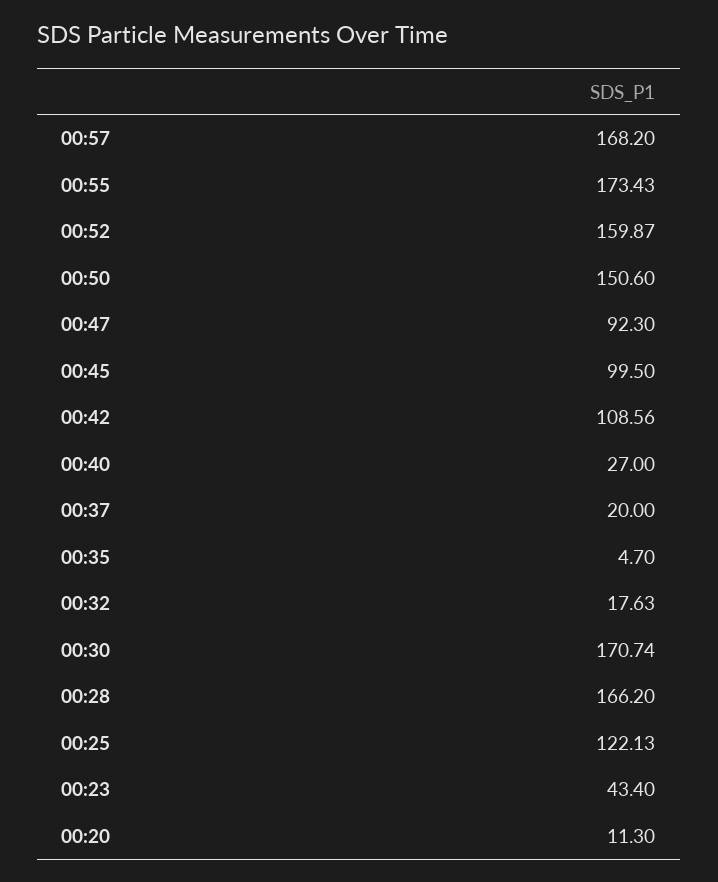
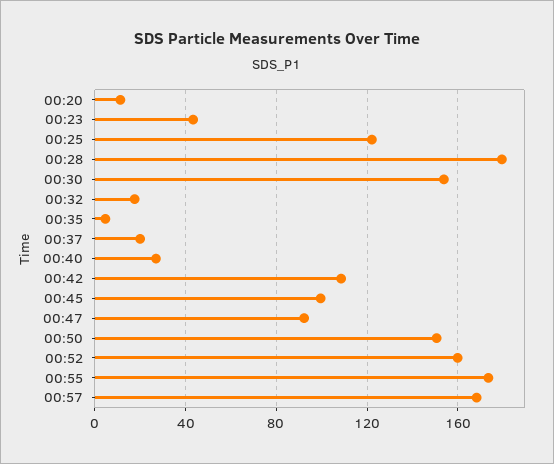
00:30: 170.74 -> 155
00:28: 166.2 -> 180

